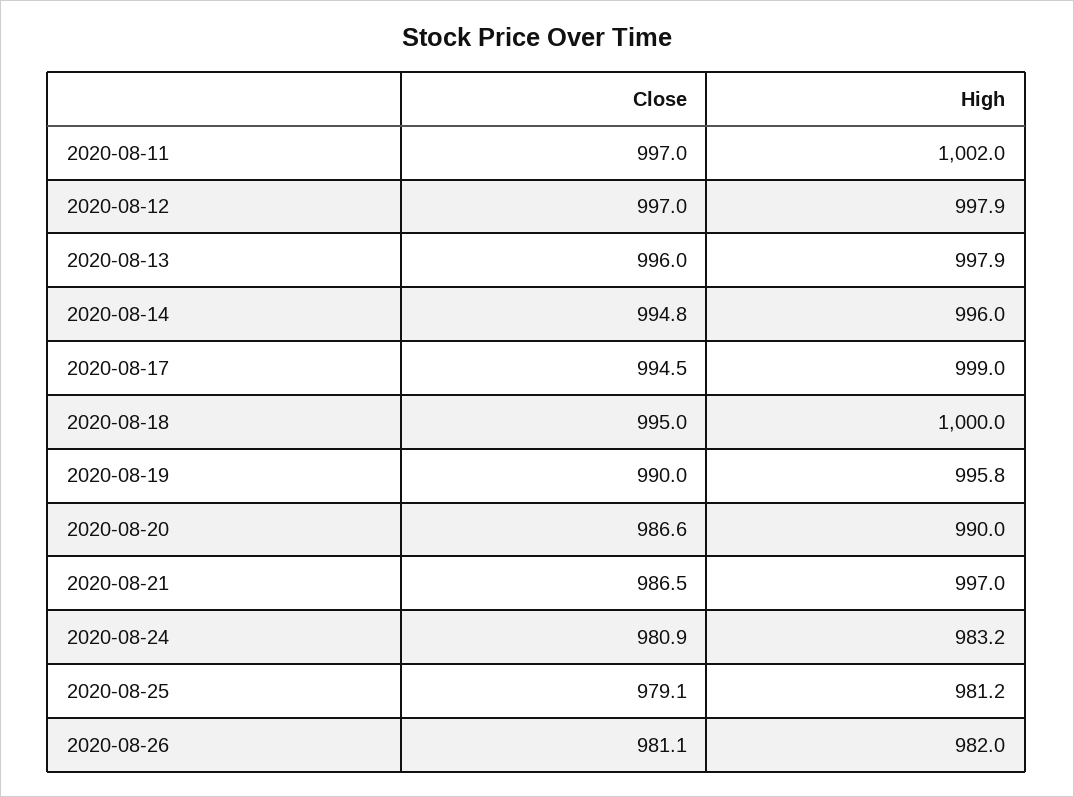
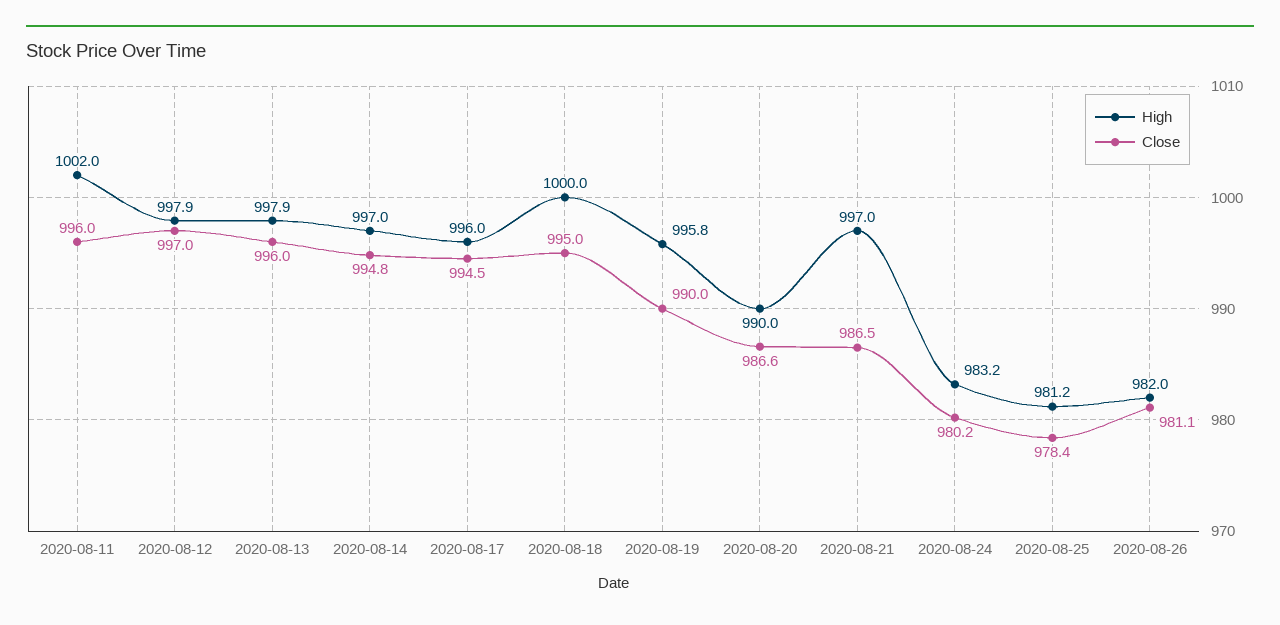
Close, 2020-08-11: 997 -> 996
High, 2020-08-14: 996 -> 997
High, 2020-08-17: 999 -> 996
Close, 2020-08-24: 980.9 -> 980.2
Close, 2020-08-25: 979.1 -> 978.4

